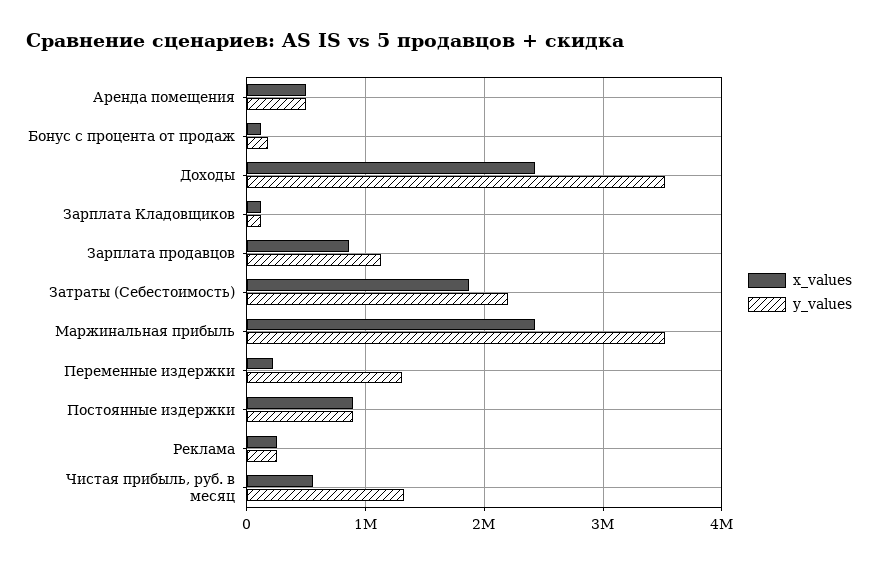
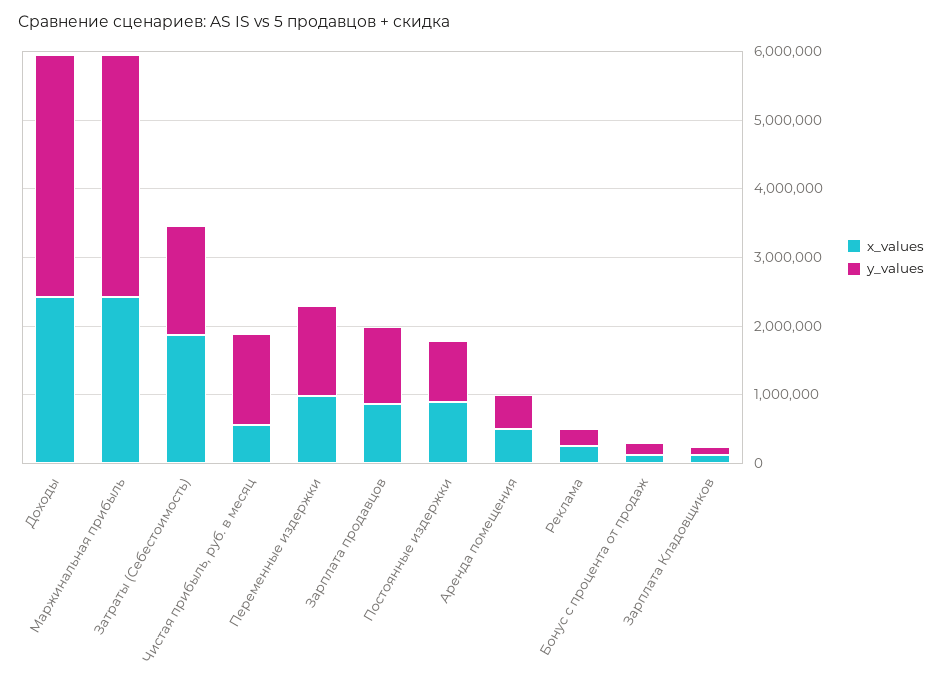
y_values, Затраты (Себестоимость): 2200000 -> 1600000
x_values, Переменные издержки: 200000 -> 1000000

